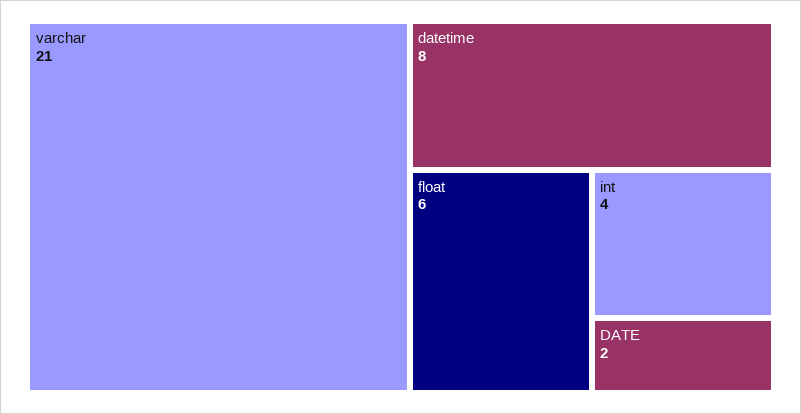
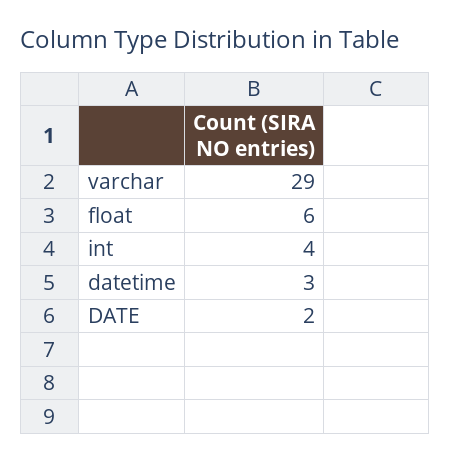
varchar: 21 -> 29
datetime: 8 -> 3

